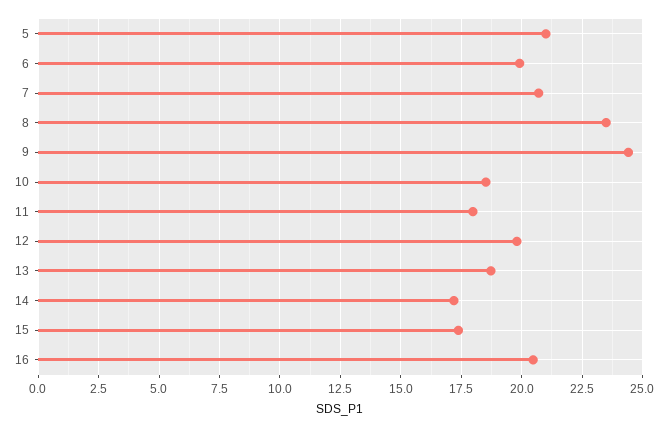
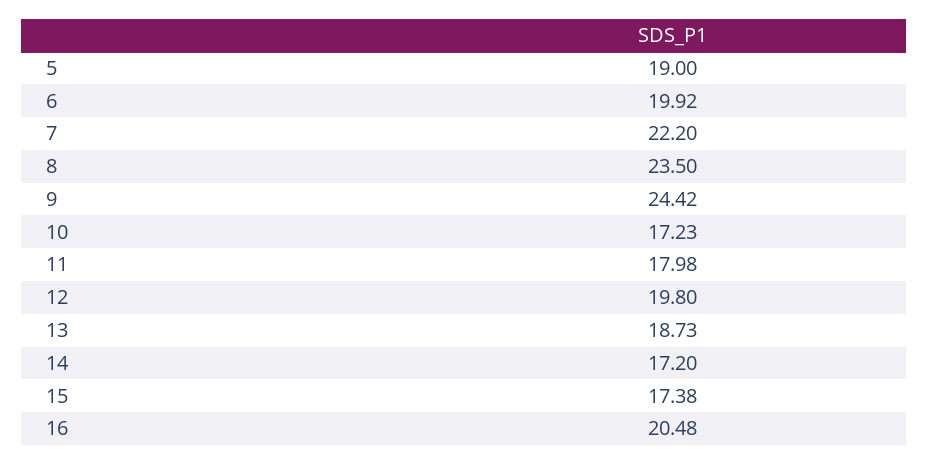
5: 21 -> 19
7: 20.75 -> 22.2
10: 18.5 -> 17.23

